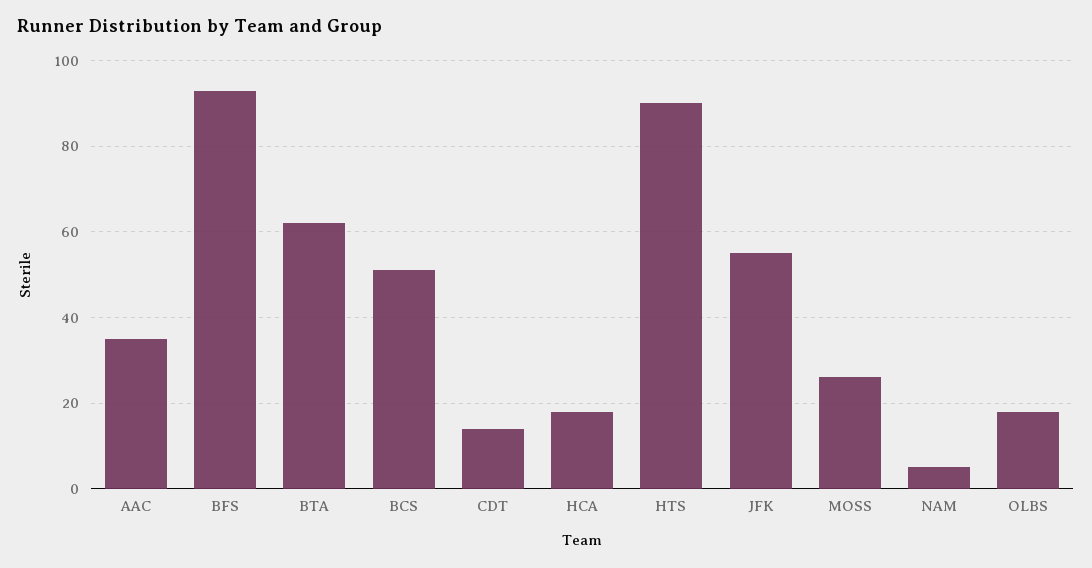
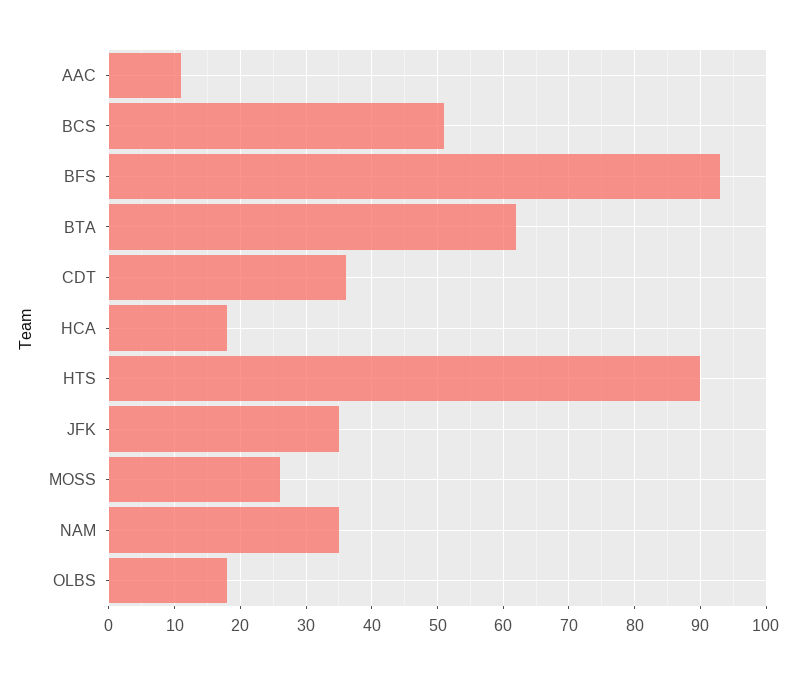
AAC: 35 -> 11
CDT: 15 -> 36
JFK: 55 -> 35
NAM: 5 -> 35

